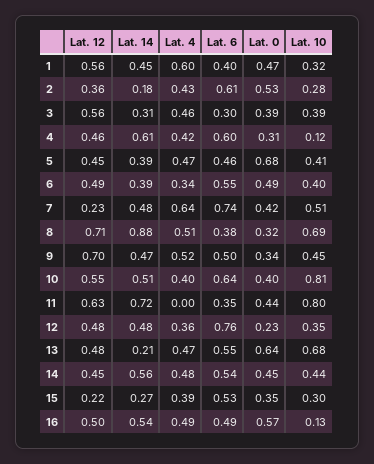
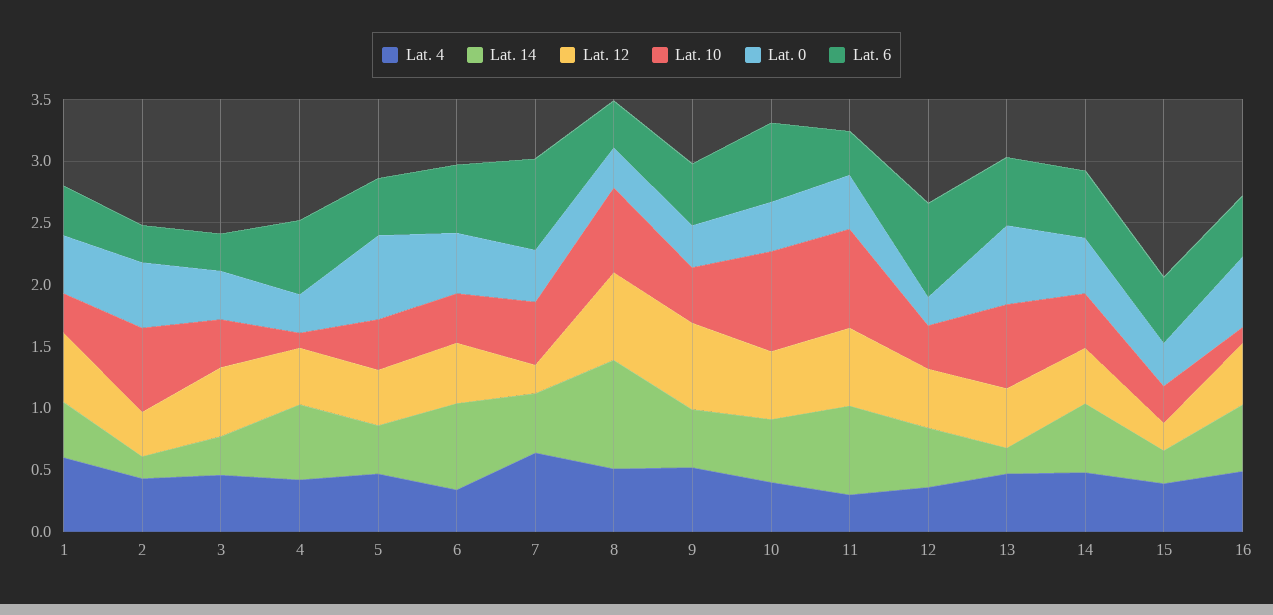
Lat. 6, 2: 0.61 -> 0.3
Lat. 10, 2: 0.28 -> 0.7
Lat. 14, 6: 0.39 -> 0.7
Lat. 4, 11: 0 -> 0.3

